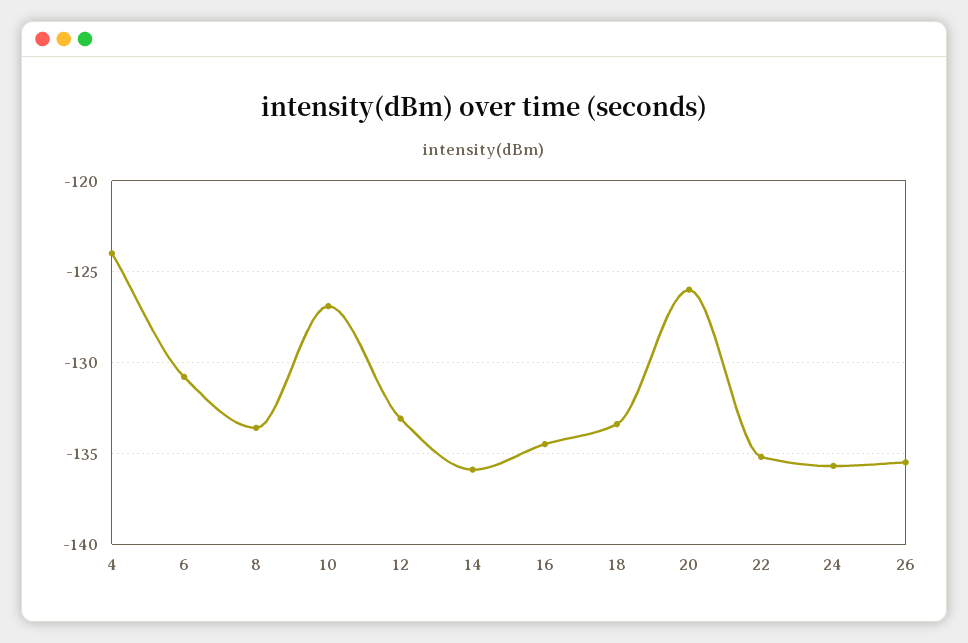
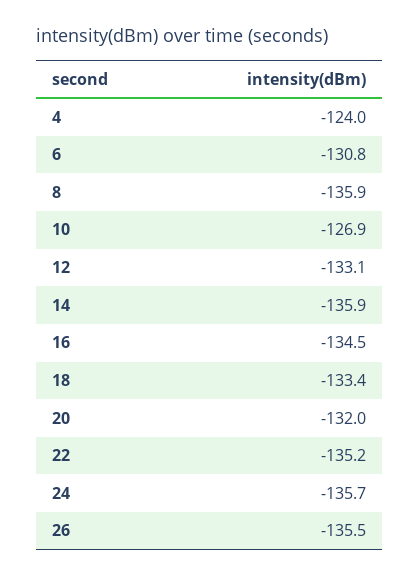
8: -133.5 -> -135.9
20: -126 -> -132

